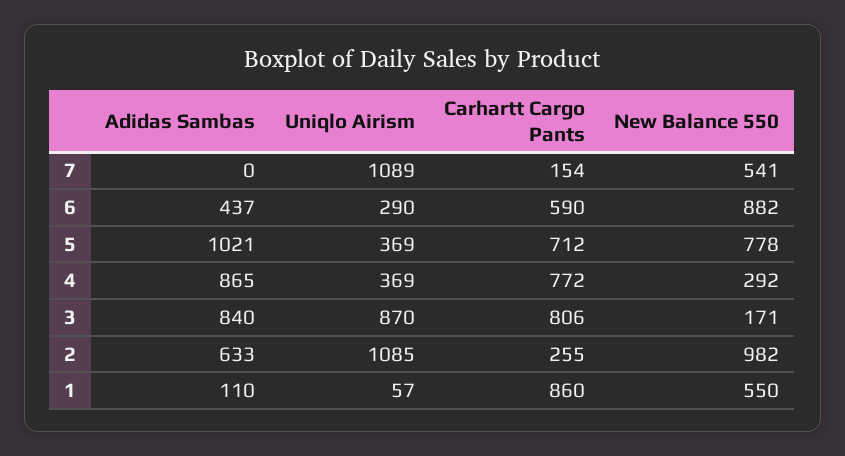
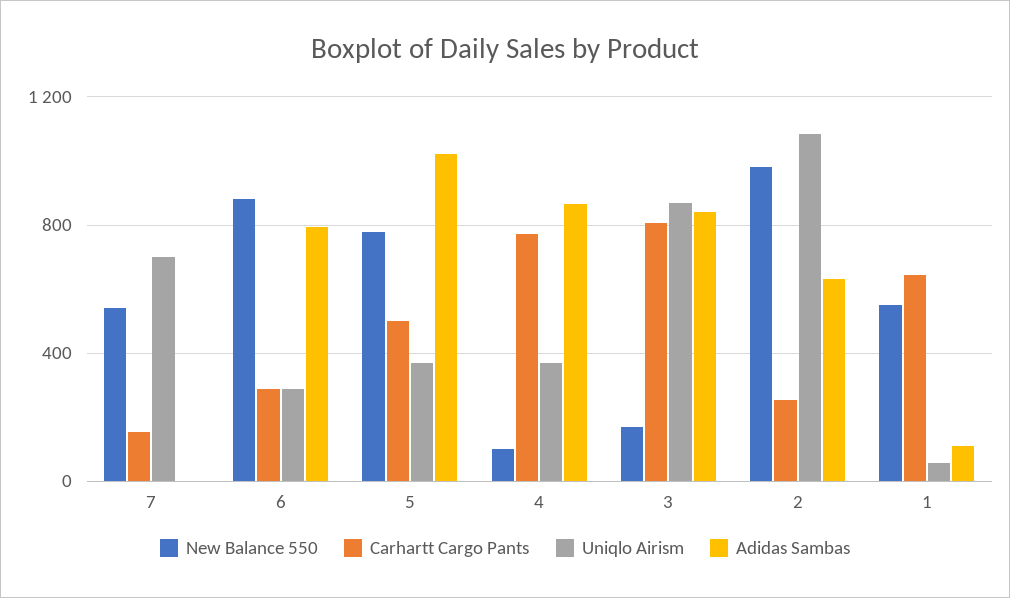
Uniqlo Airism, 7: 1089 -> 700
Adidas Sambas, 6: 437 -> 800
Carhartt Cargo Pants, 6: 590 -> 300
Carhartt Cargo Pants, 5: 712 -> 500
New Balance 550, 4: 292 -> 100
Carhartt Cargo Pants, 1: 860 -> 650

